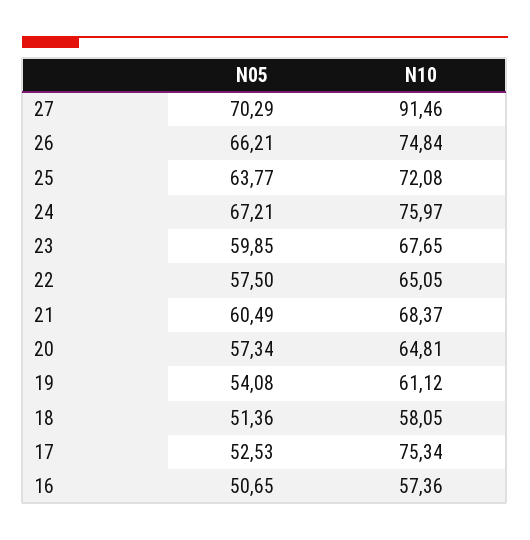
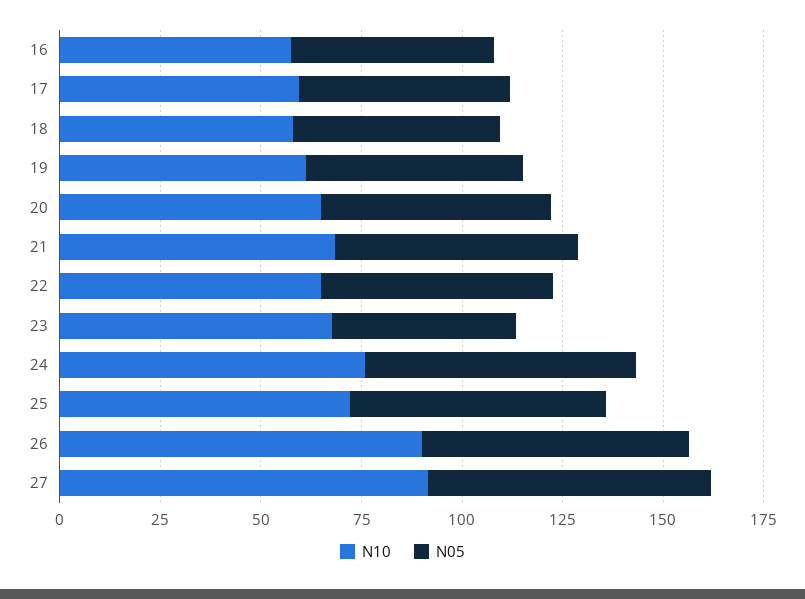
N10, 26: 74.84 -> 90
N05, 23: 59.85 -> 45
N10, 17: 75.34 -> 60

